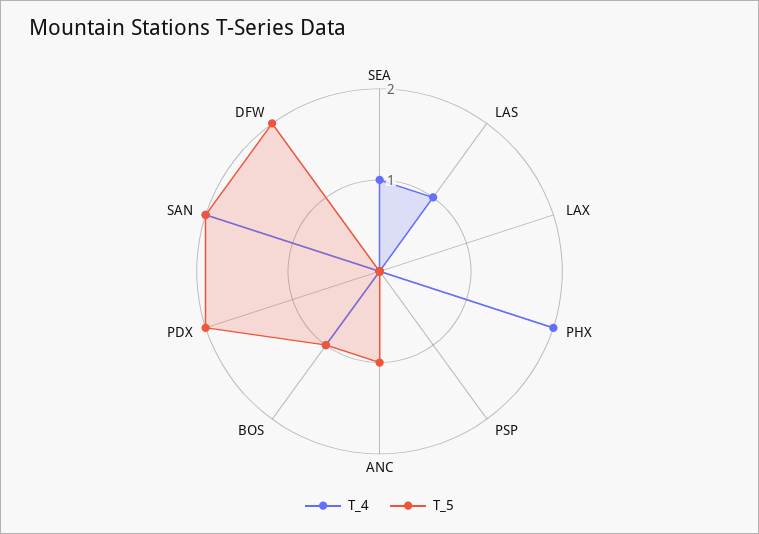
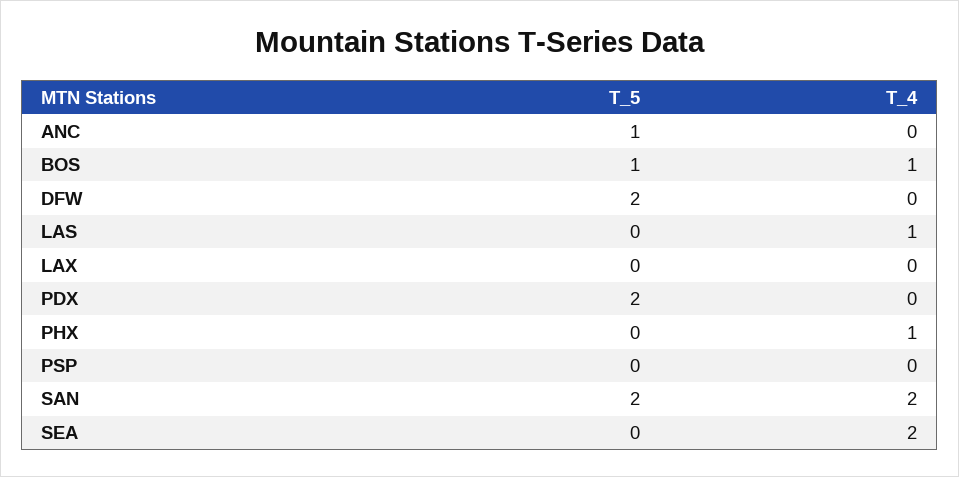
T_4, SEA: 1 -> 2
T_4, PHX: 2 -> 1

